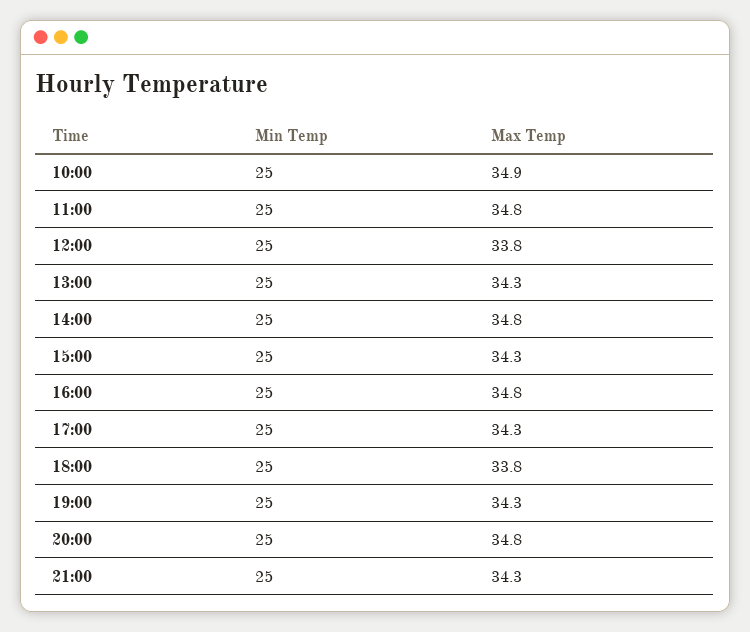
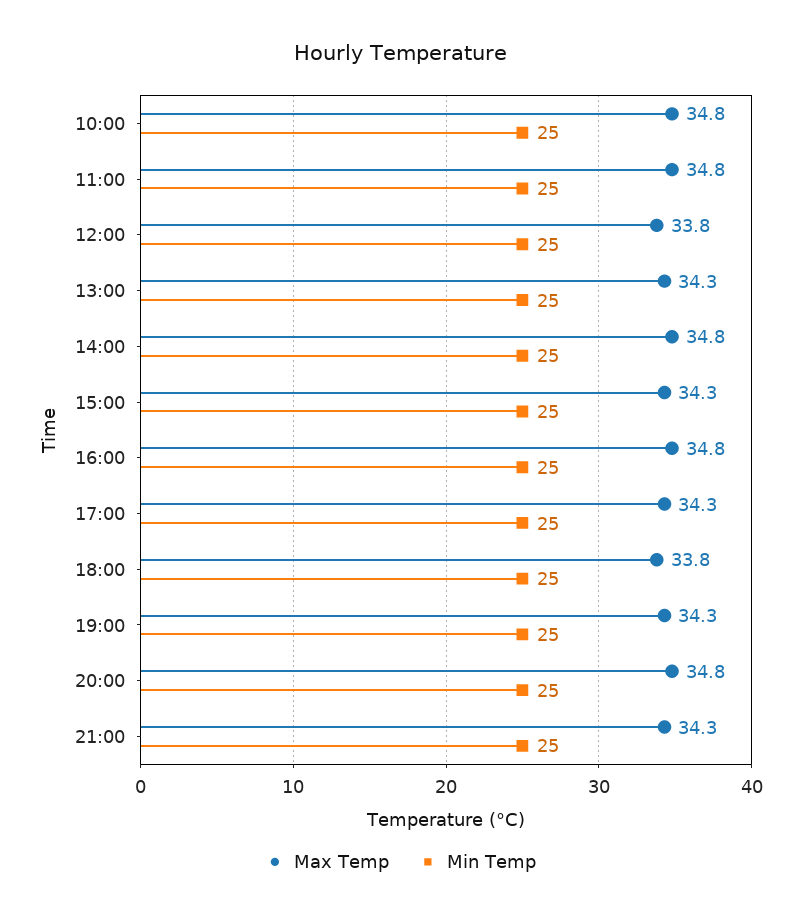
Max Temp, 10:00: 34.9 -> 34.8

